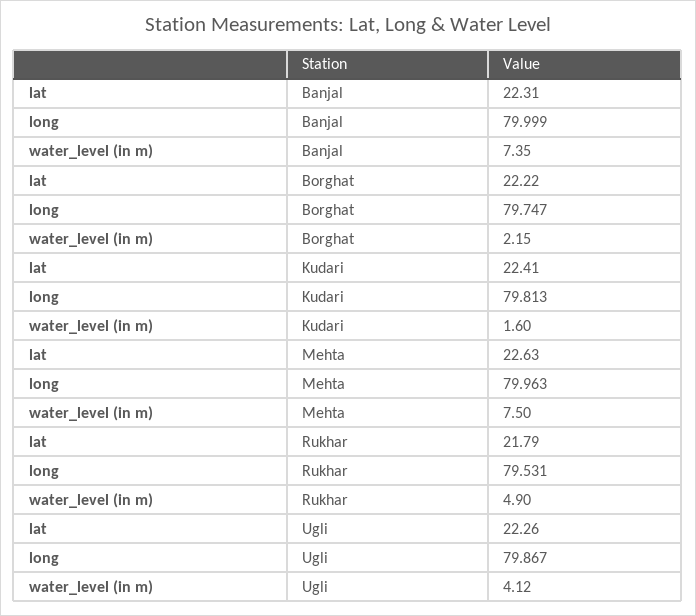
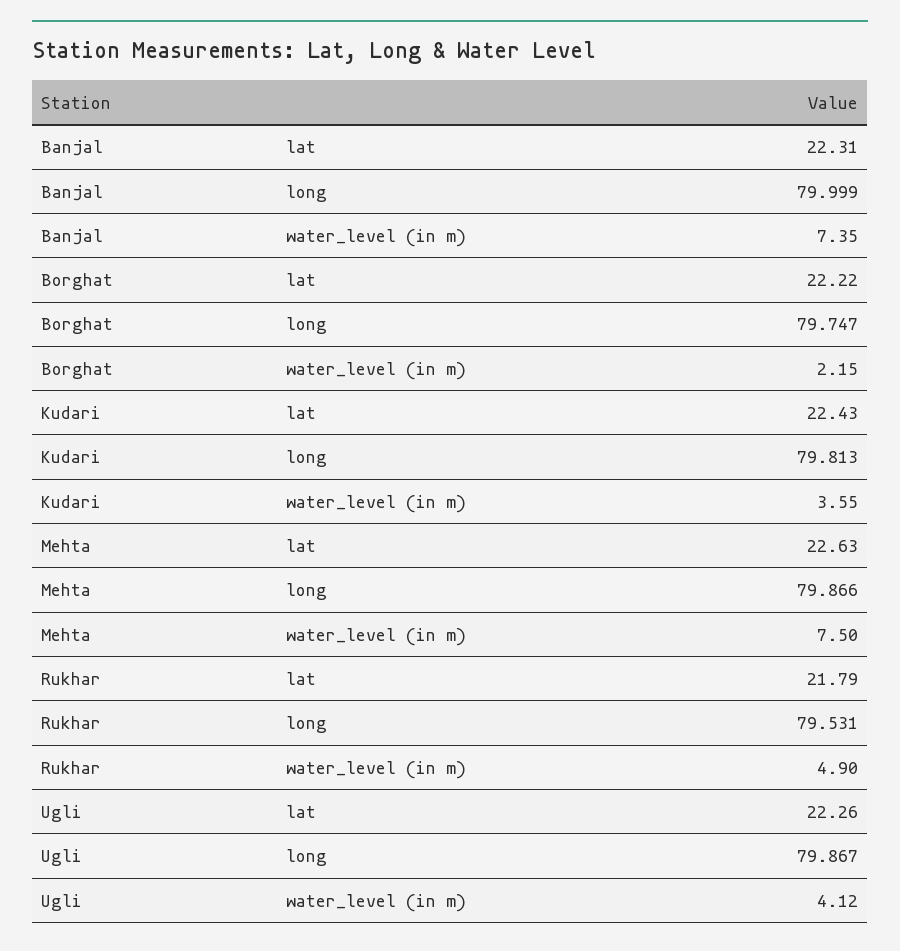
lat, Kudari: 22.41 -> 22.43
water_level (in m), Kudari: 1.6 -> 3.55
long, Mehta: 79.963 -> 79.866

